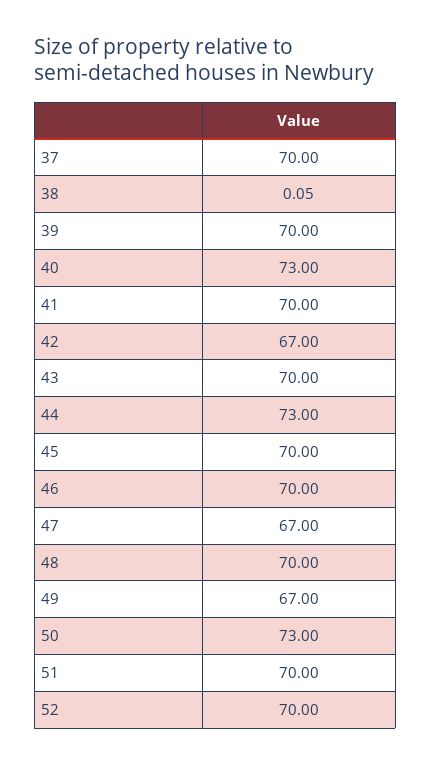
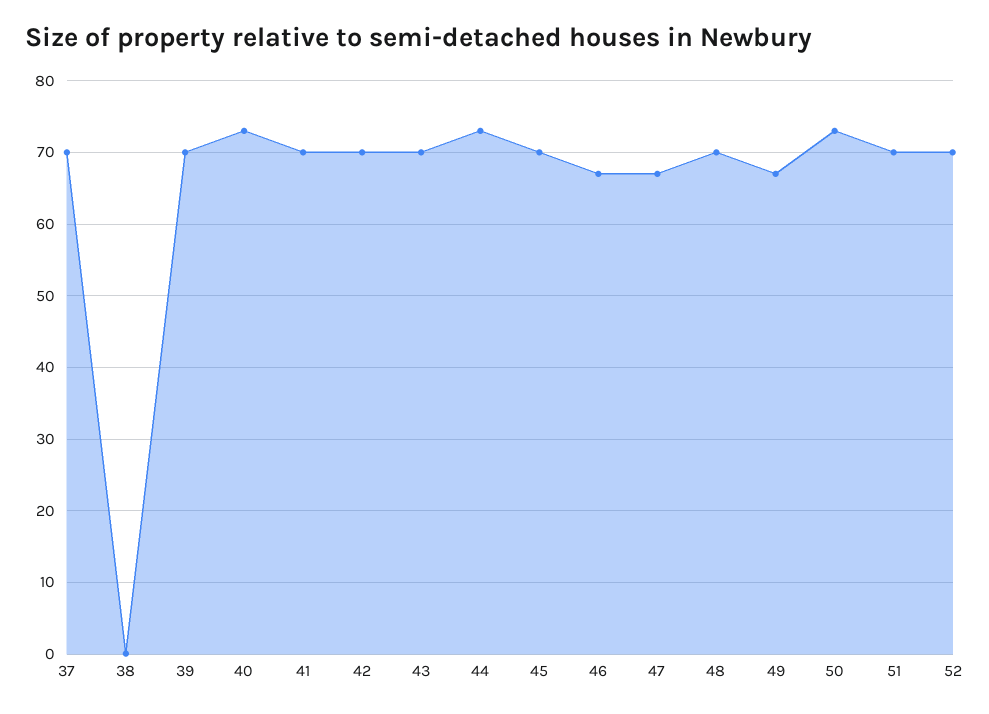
42: 67 -> 70
46: 70 -> 67

